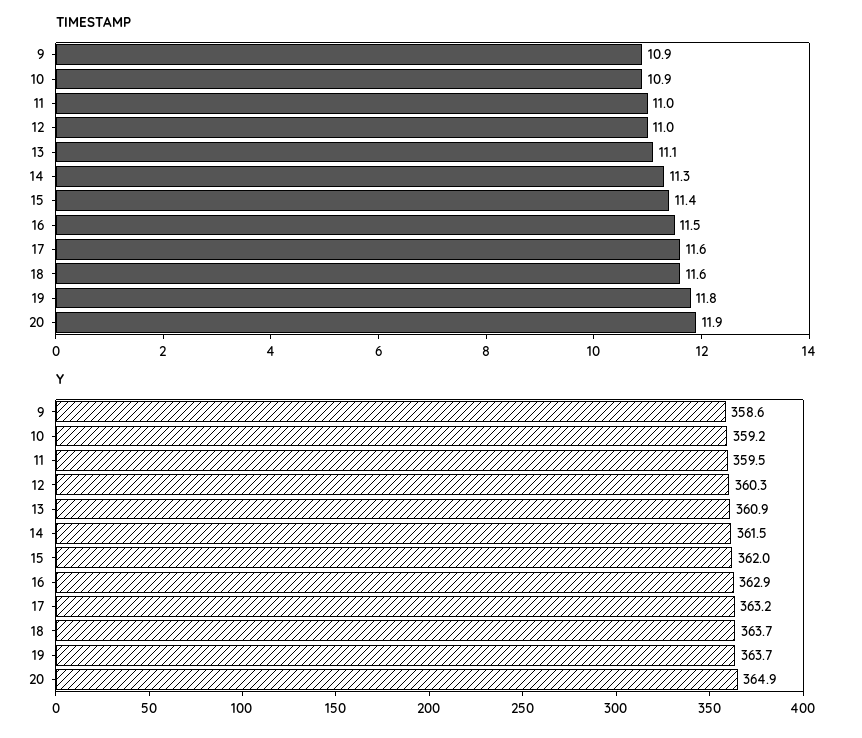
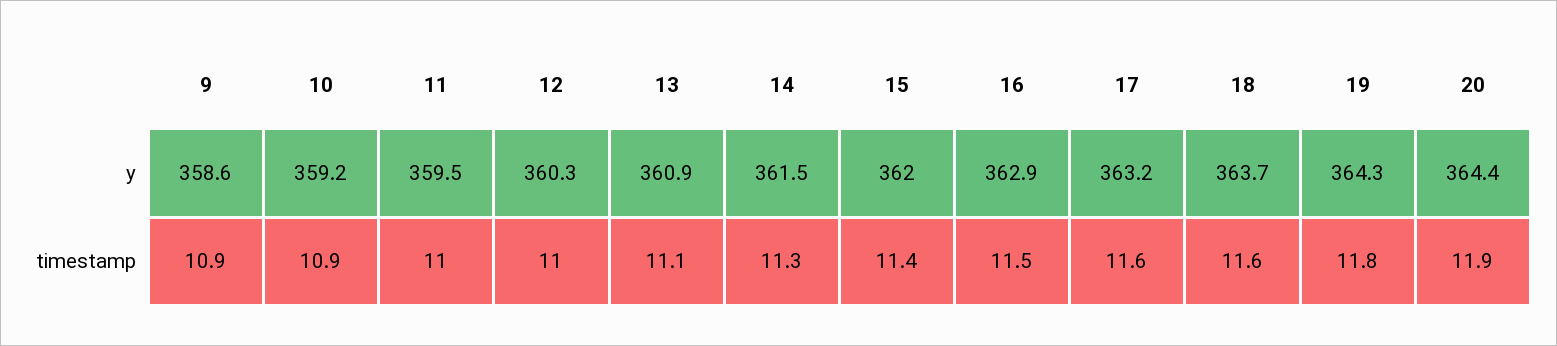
Y, 19: 363.7 -> 364.3
Y, 20: 364.9 -> 364.4

